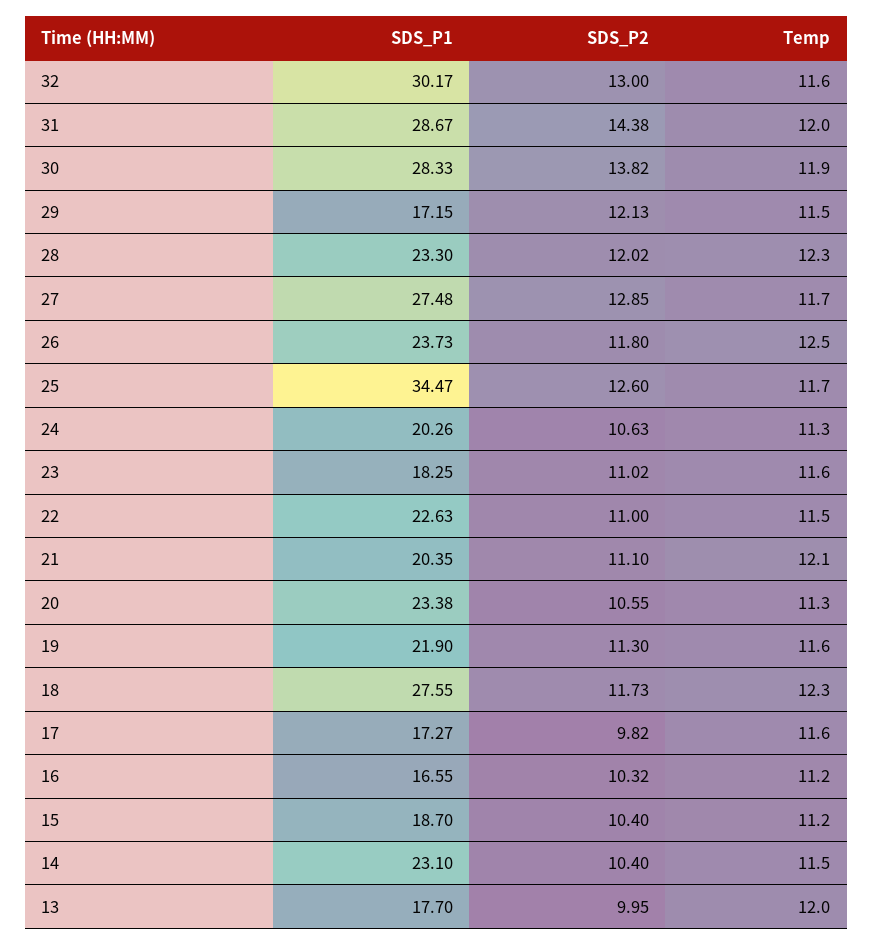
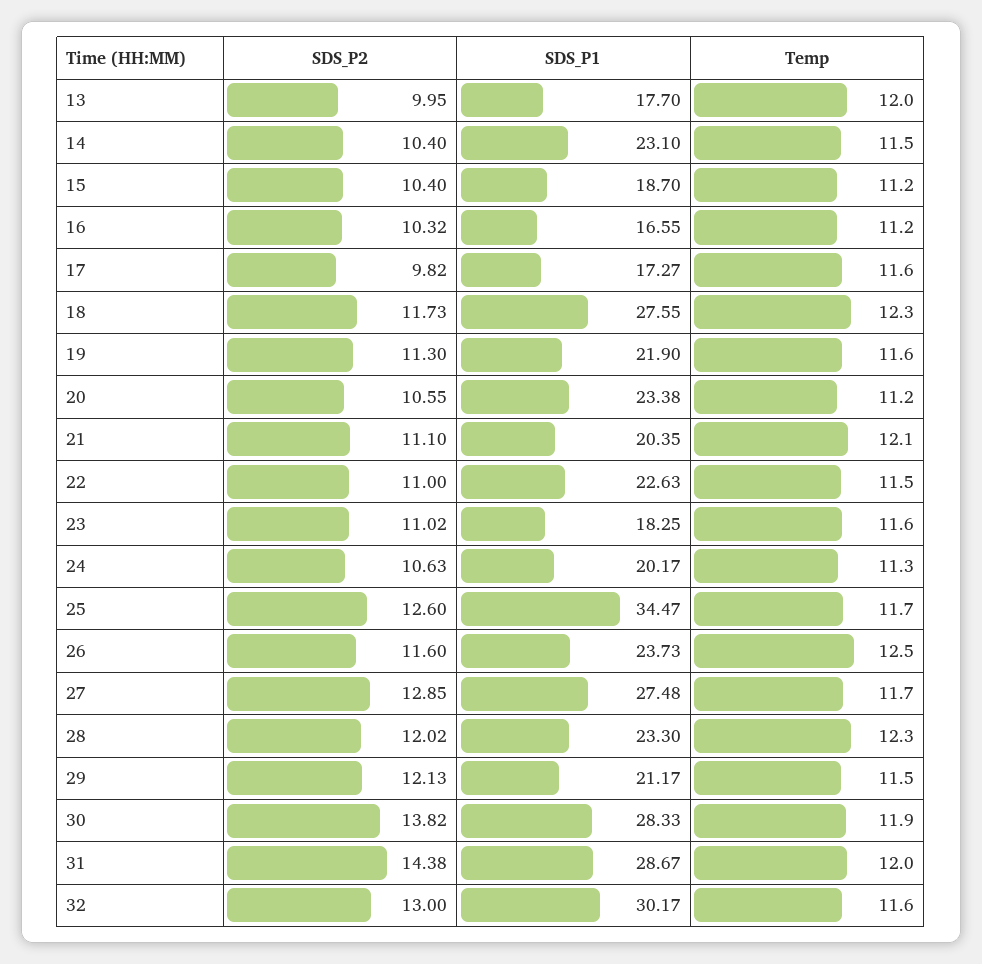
SDS_P1, 29: 17.15 -> 21.17
SDS_P2, 26: 11.8 -> 11.6
SDS_P1, 24: 20.26 -> 20.17
Temp, 20: 11.3 -> 11.2

